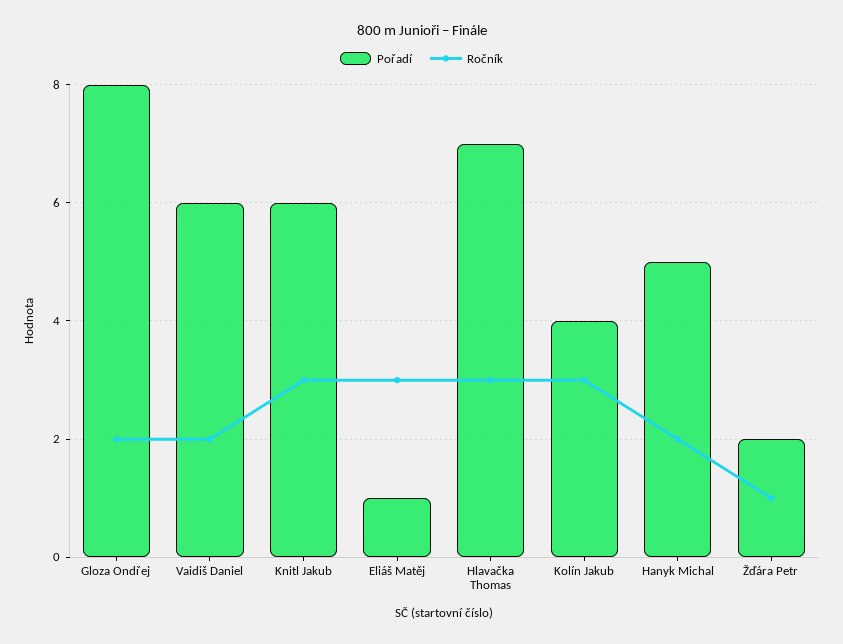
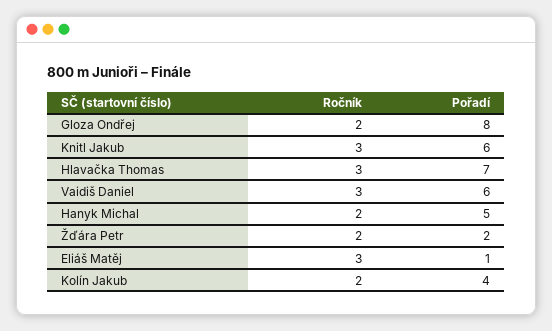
Ročník, Vaidiš Daniel: 2 -> 3
Ročník, Kolín Jakub: 3 -> 2
Ročník, Žďára Petr: 1 -> 2

